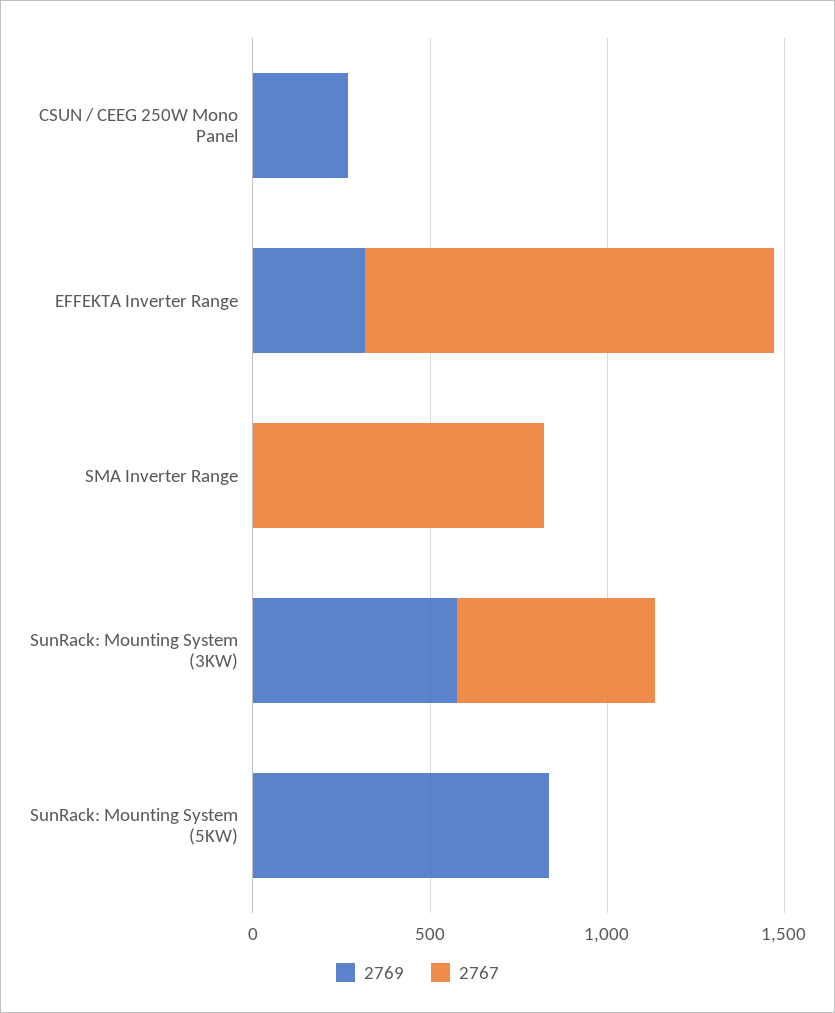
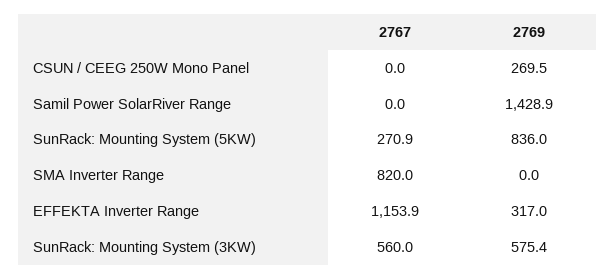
2767, SunRack: Mounting System (5KW): 0 -> 270.9
2767, Samil Power SolarRiver Range: none -> 0
2769, Samil Power SolarRiver Range: none -> 1428.9

